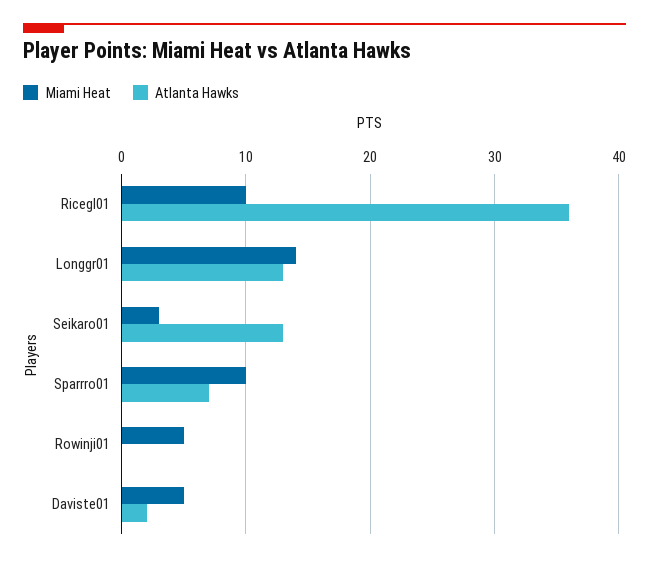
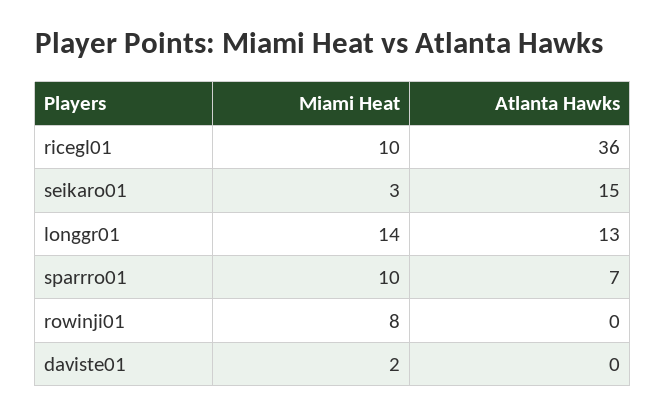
Atlanta Hawks, Seikaro01: 13 -> 15
Miami Heat, Rowinji01: 5 -> 8
Miami Heat, Daviste01: 5 -> 2
Atlanta Hawks, Daviste01: 2 -> 0

